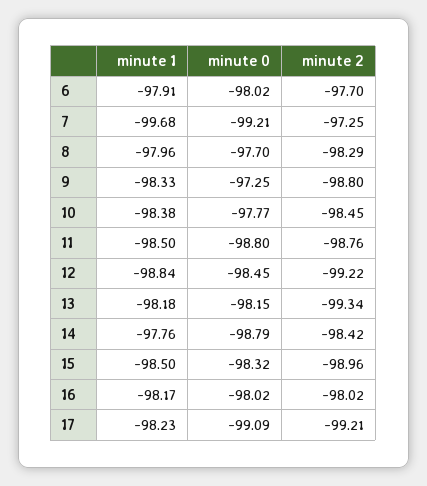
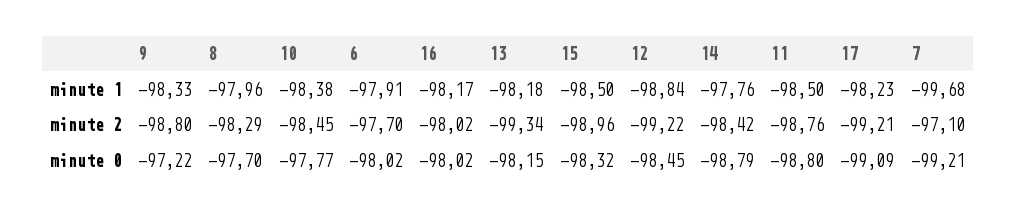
minute 2, 7: -97.25 -> -97.1
minute 0, 9: -97.25 -> -97.22

